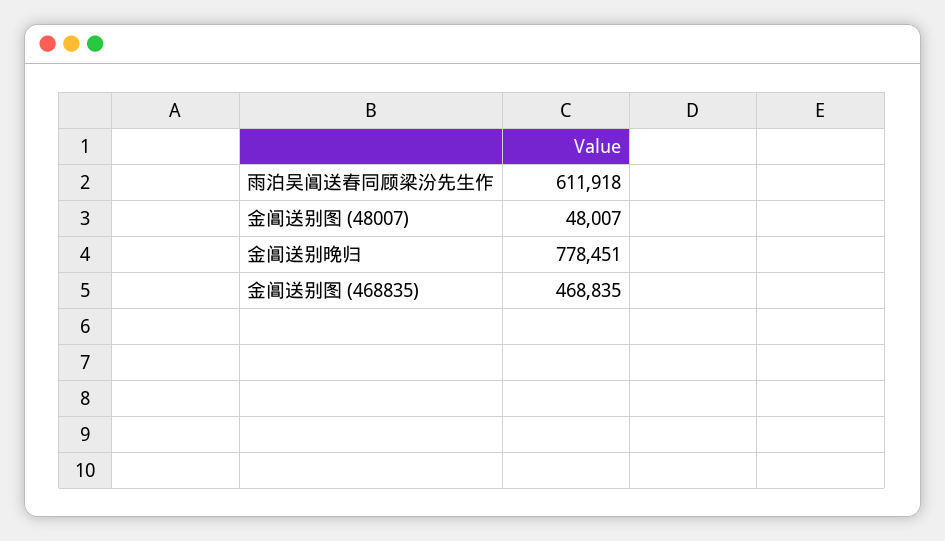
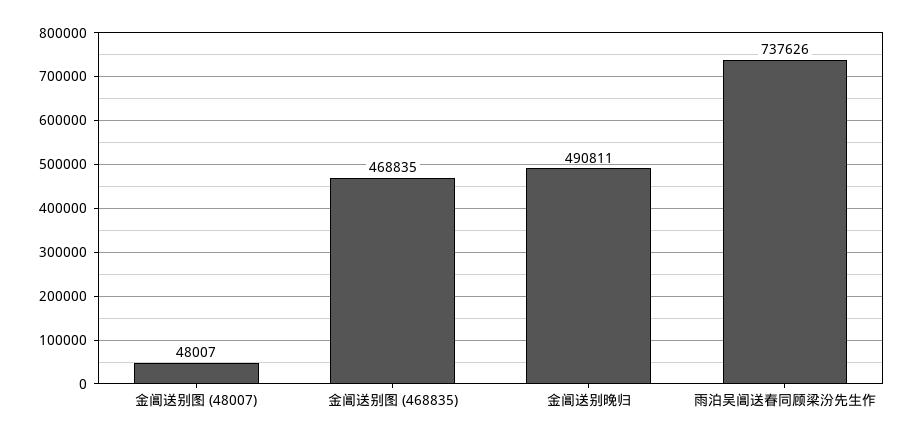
雨泊吴阊送春同顾梁汾先生作: 611918 -> 737626
金阊送别晚归: 778451 -> 490811

